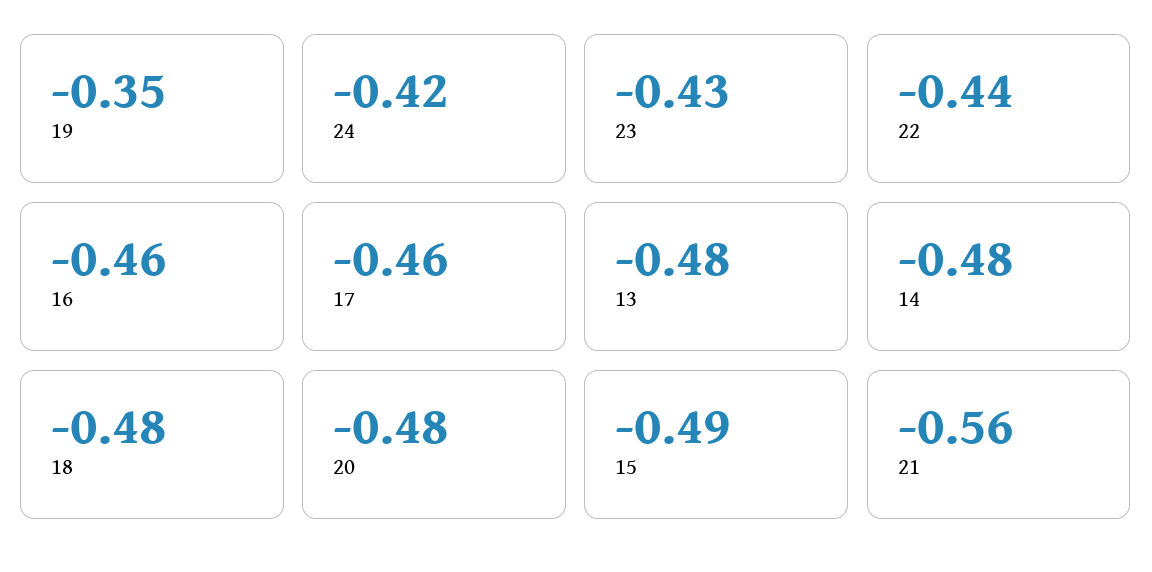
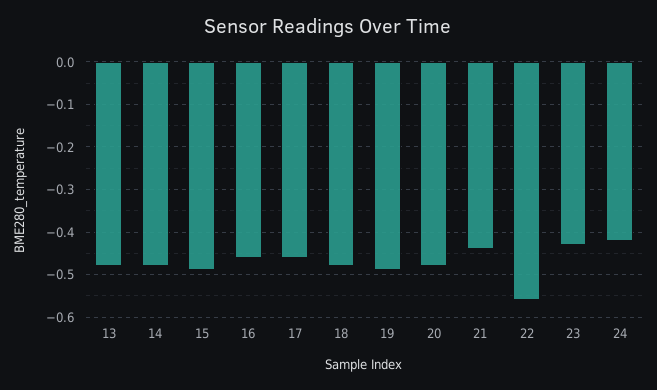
19: -0.35 -> -0.5
22: -0.44 -> -0.55
21: -0.56 -> -0.45

